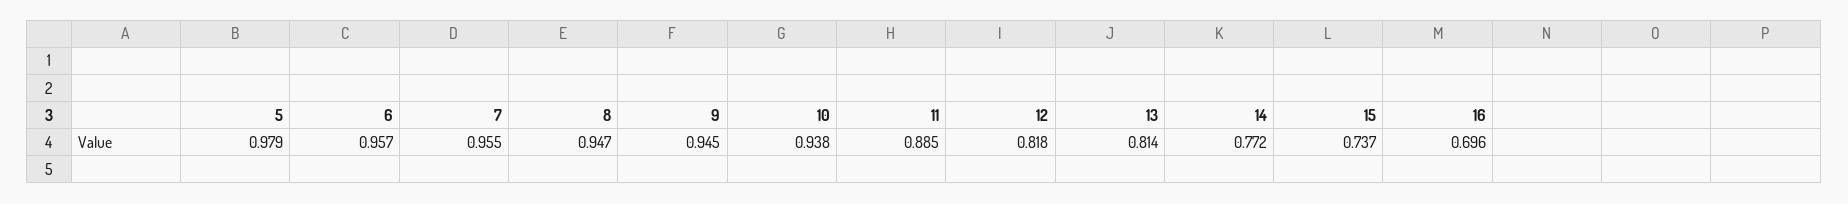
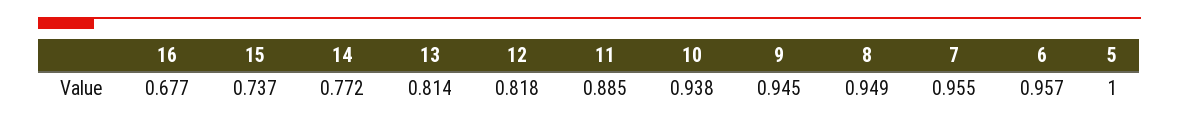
5: 0.979 -> 1
8: 0.947 -> 0.949
16: 0.696 -> 0.677

